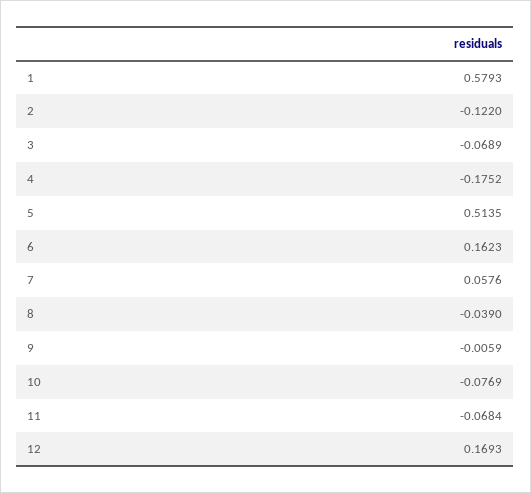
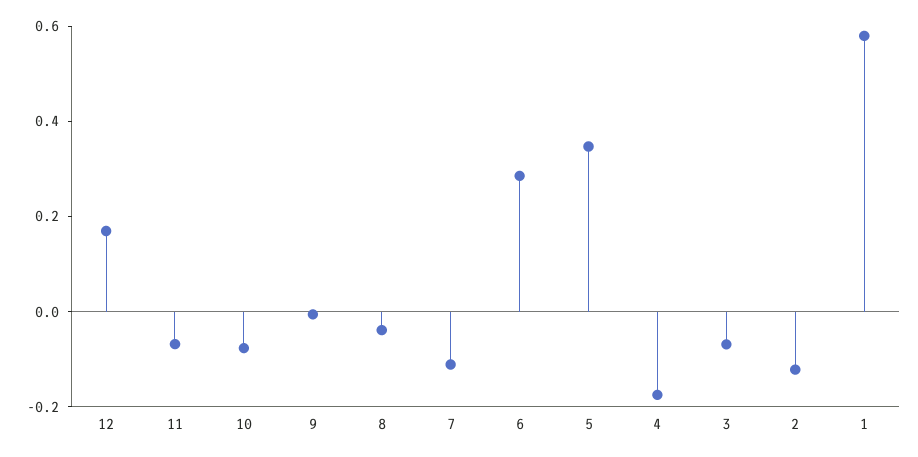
5: 0.5135 -> 0.35
6: 0.1623 -> 0.3
7: 0.0576 -> -0.1

